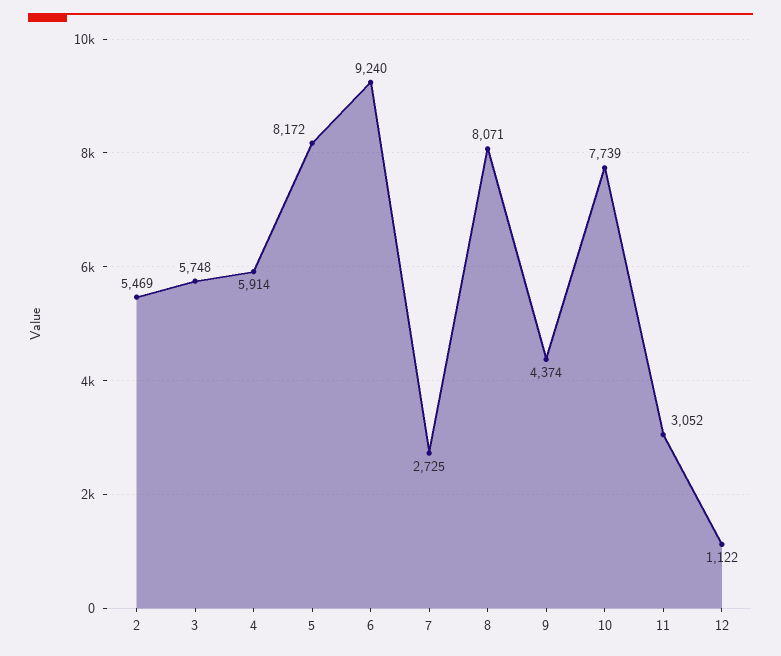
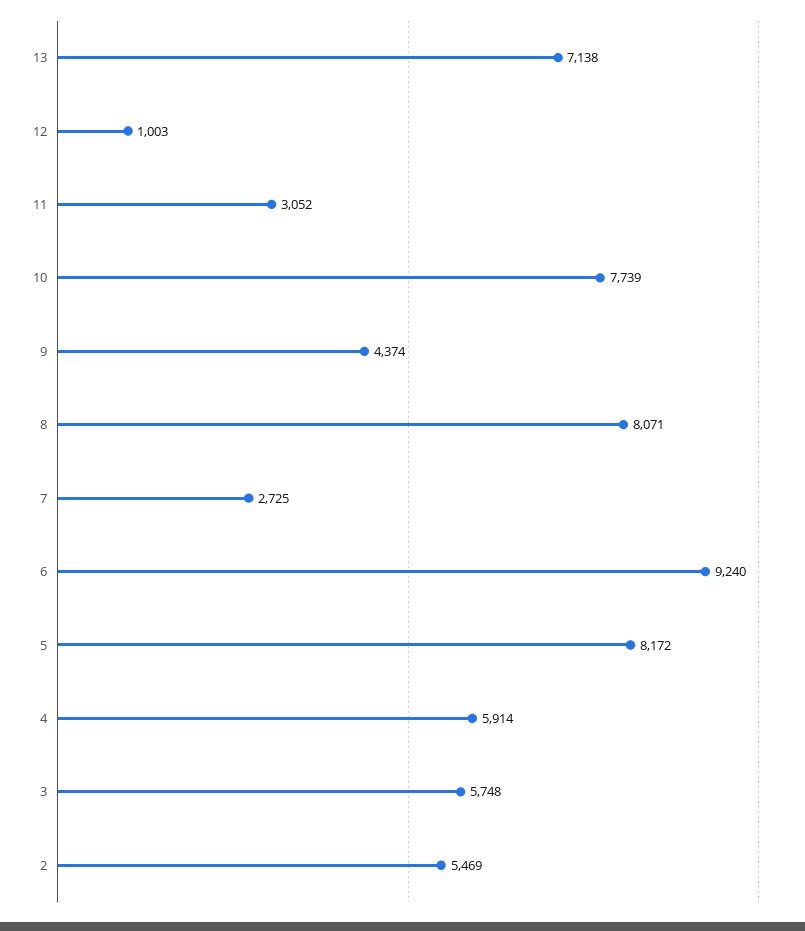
12: 1122 -> 1003
13: none -> 7138

